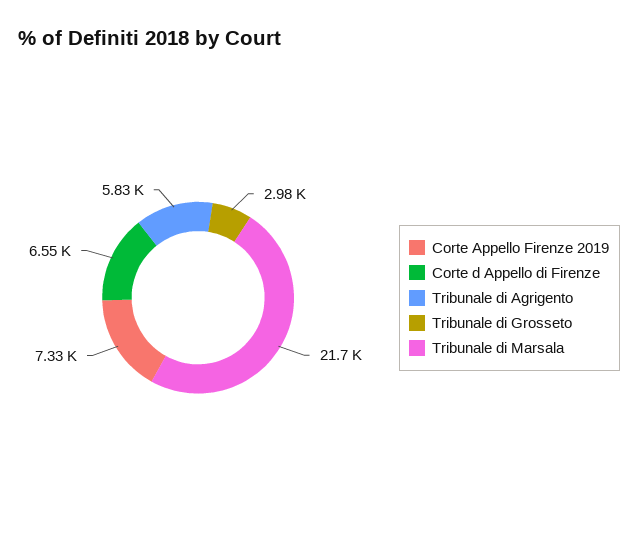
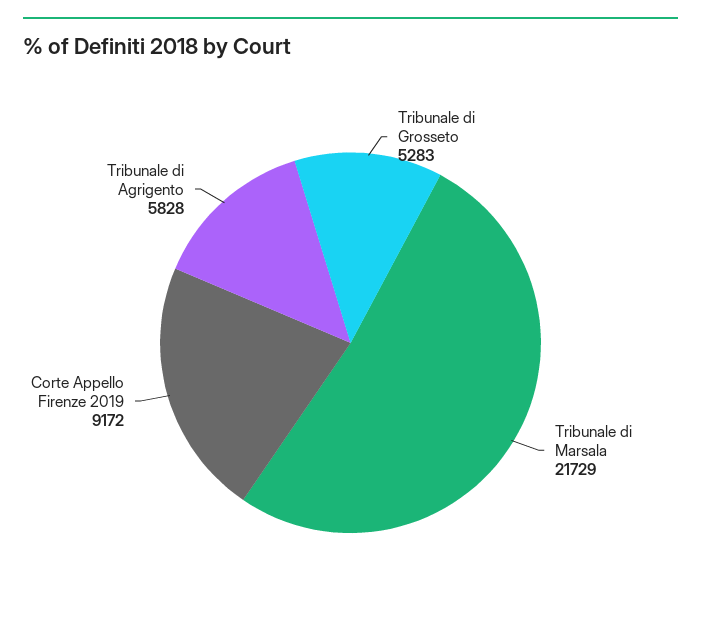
Corte Appello Firenze 2019: 7330 -> 9172
Corte d Appello di Firenze: 6550 -> none
Tribunale di Grosseto: 2980 -> 5283

